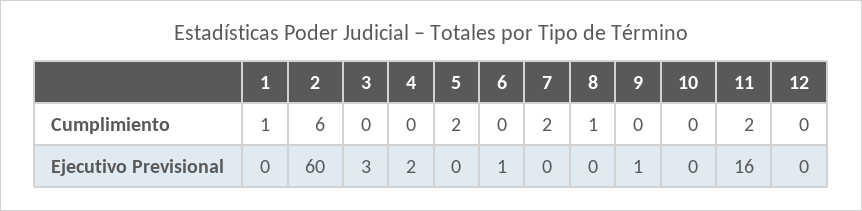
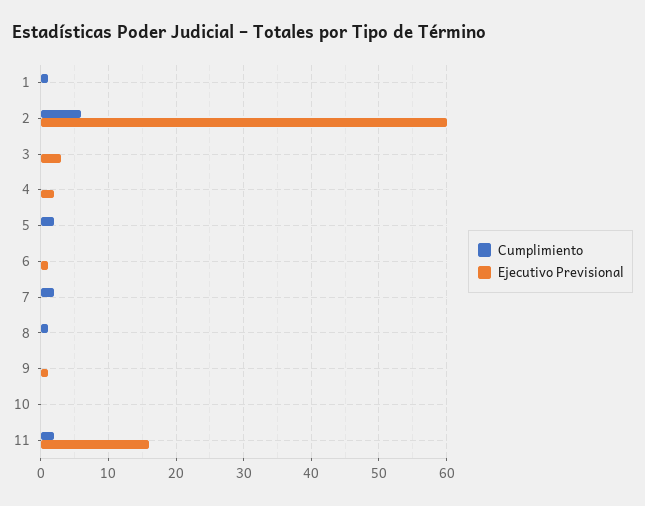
Cumplimiento, 12: 0 -> none
Ejecutivo Previsional, 12: 0 -> none

